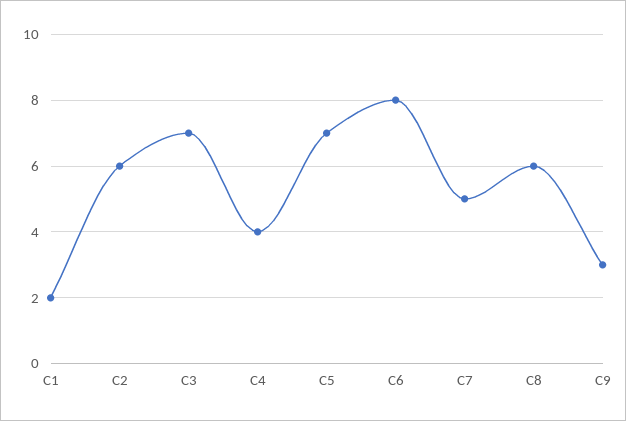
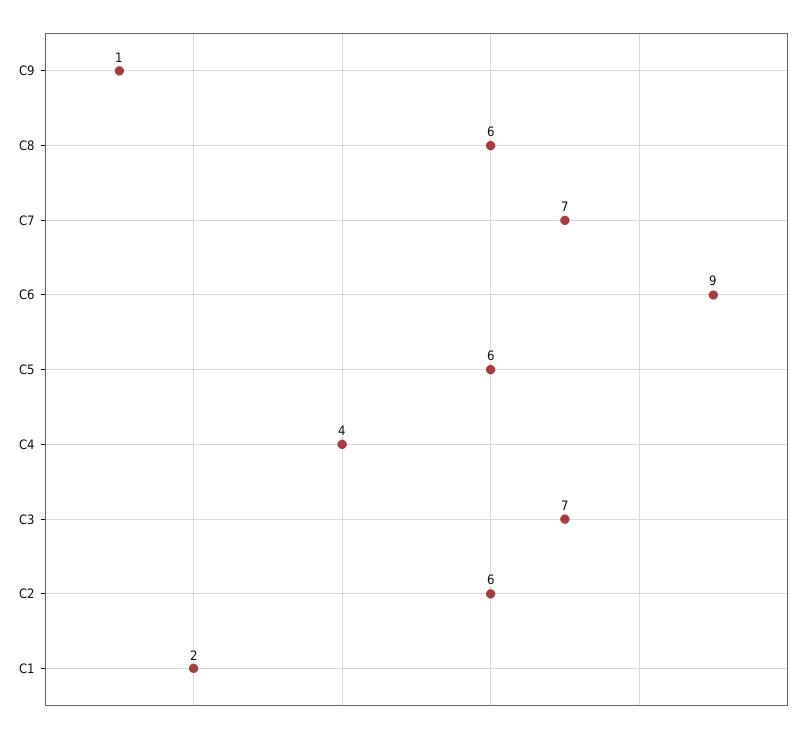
C5: 7 -> 6
C6: 8 -> 9
C7: 5 -> 7
C9: 3 -> 1

